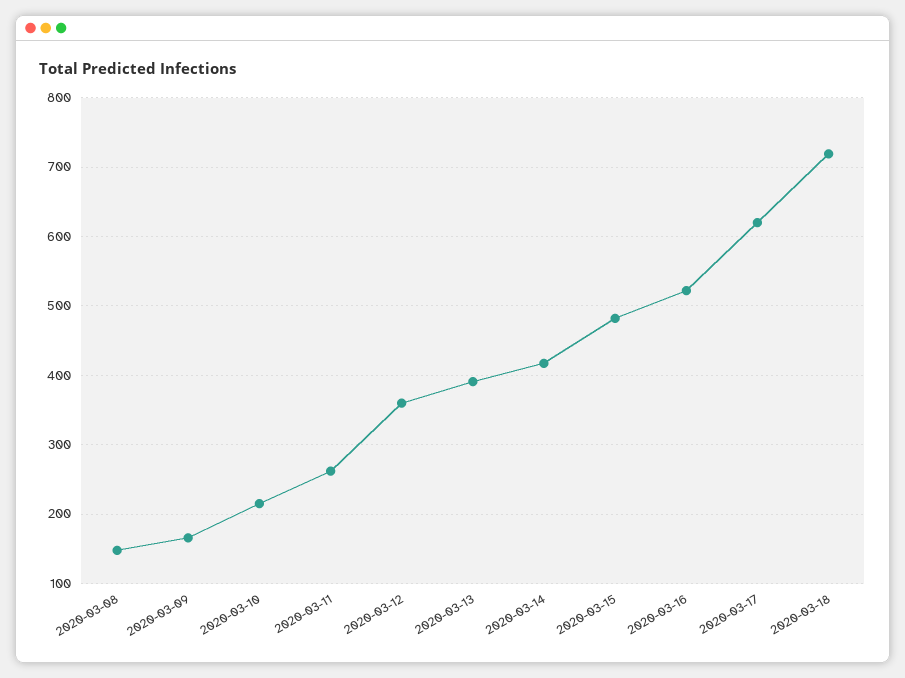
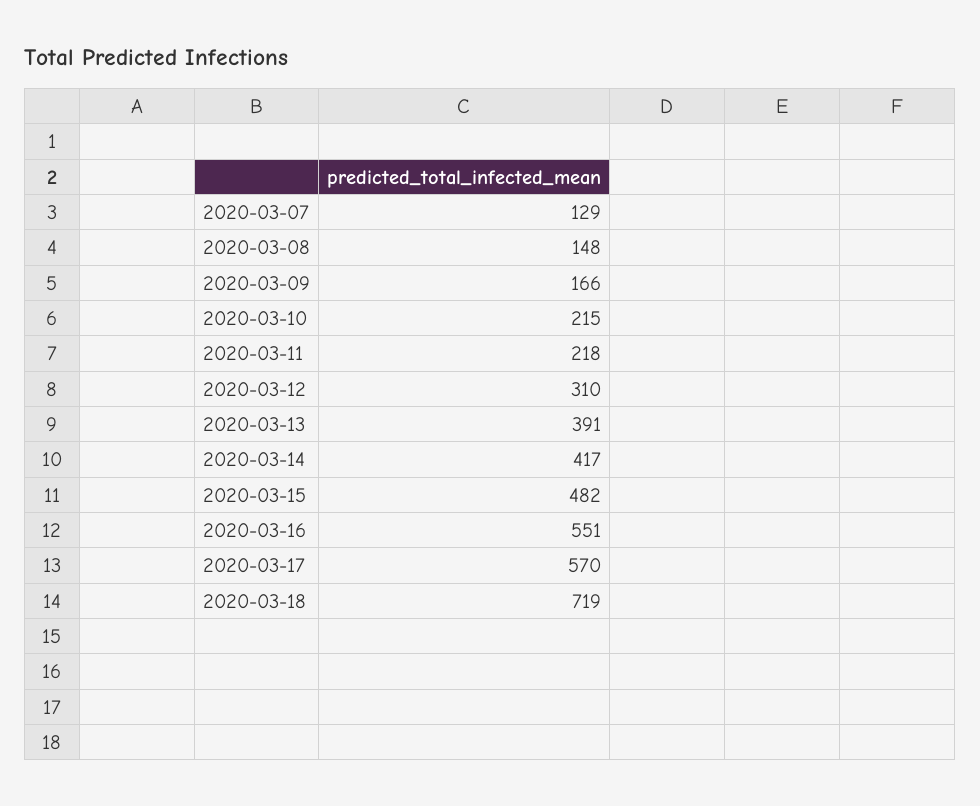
2020-03-11: 260 -> 218
2020-03-12: 360 -> 310
2020-03-16: 520 -> 551
2020-03-17: 620 -> 570
2020-03-07: none -> 129

